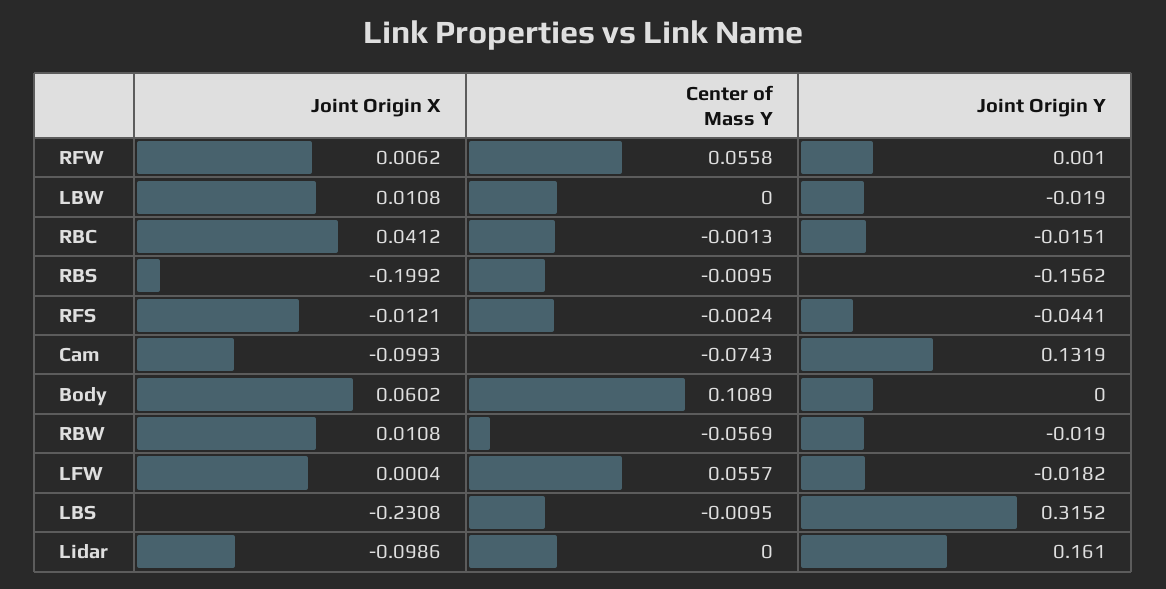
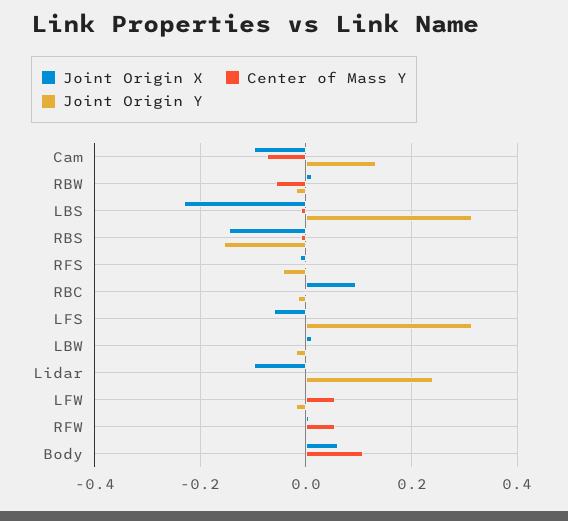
Joint Origin X, RBC: 0.0412 -> 0.1
Joint Origin X, RBS: -0.1992 -> -0.14
Joint Origin Y, Lidar: 0.161 -> 0.24
Joint Origin X, LFS: none -> -0.06
Center of Mass Y, LFS: none -> 0
Joint Origin Y, LFS: none -> 0.32

